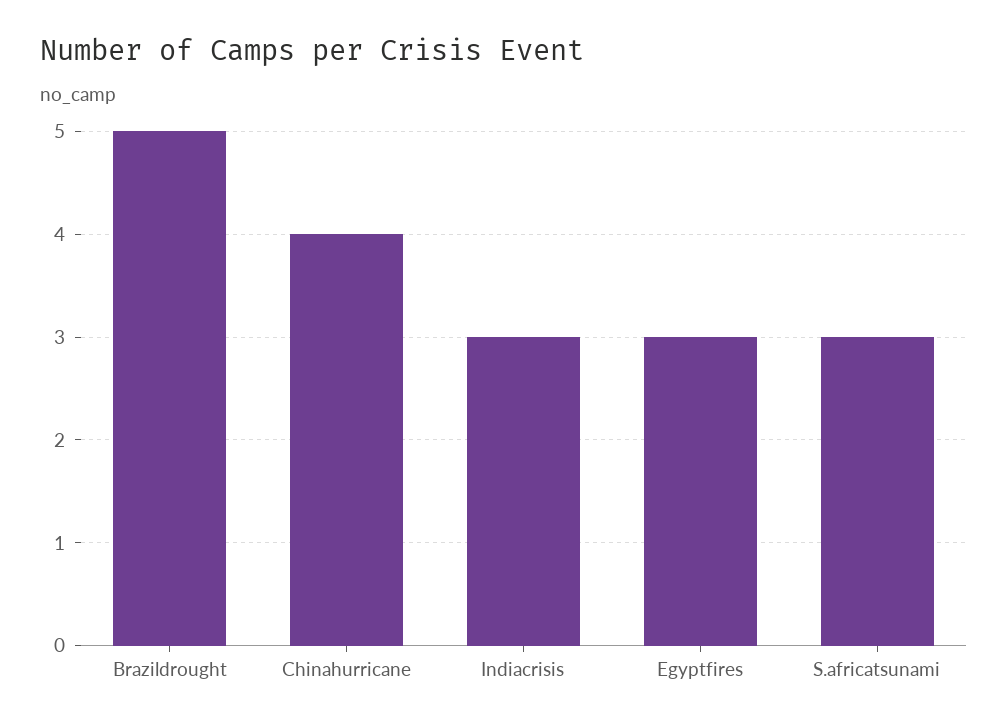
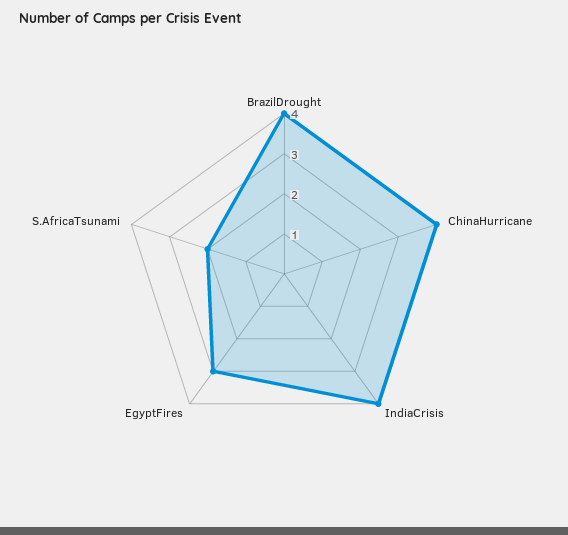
Brazildrought: 5 -> 4
Indiacrisis: 3 -> 4
S.africatsunami: 3 -> 2

